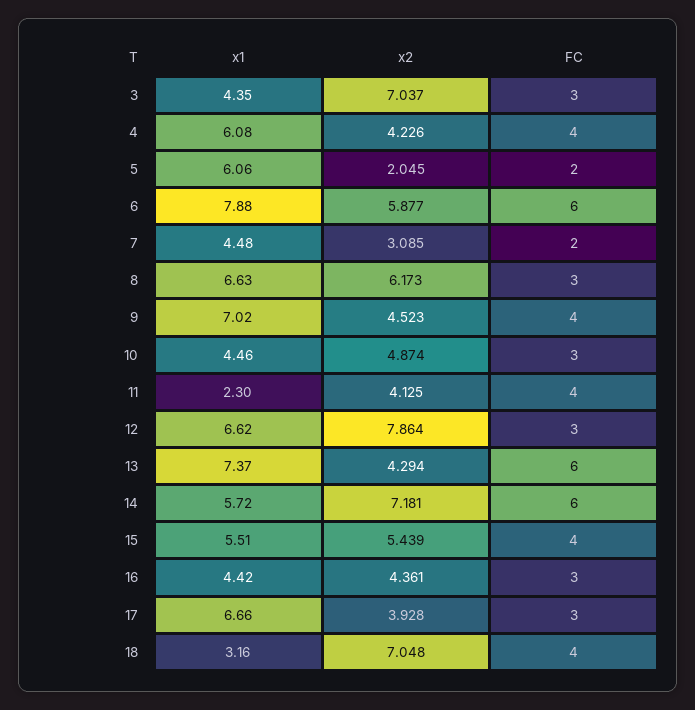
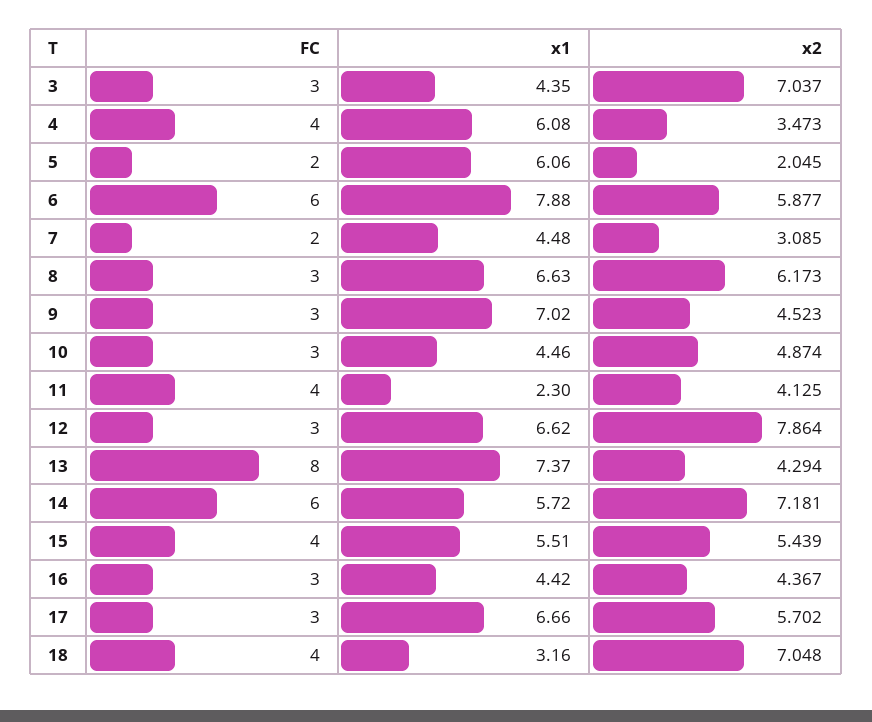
x2, 4: 4.226 -> 3.473
FC, 9: 4 -> 3
FC, 13: 6 -> 8
x2, 16: 4.361 -> 4.367
x2, 17: 3.928 -> 5.702

